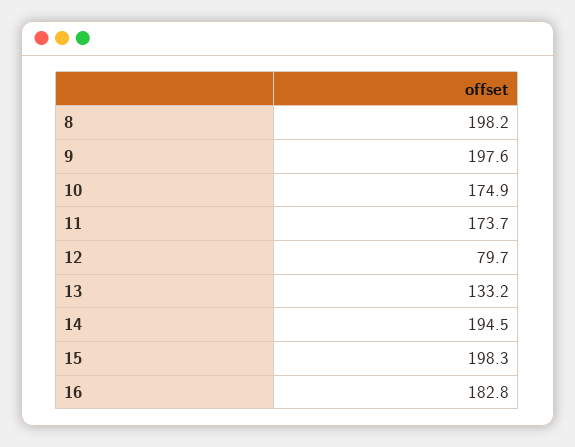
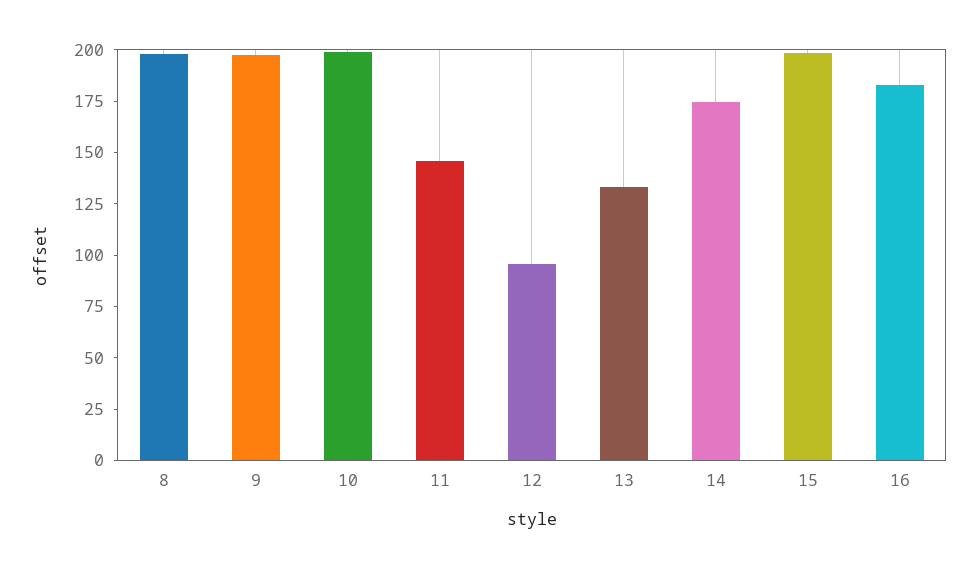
10: 174.9 -> 200
11: 173.7 -> 145
12: 79.7 -> 95
14: 194.5 -> 175

